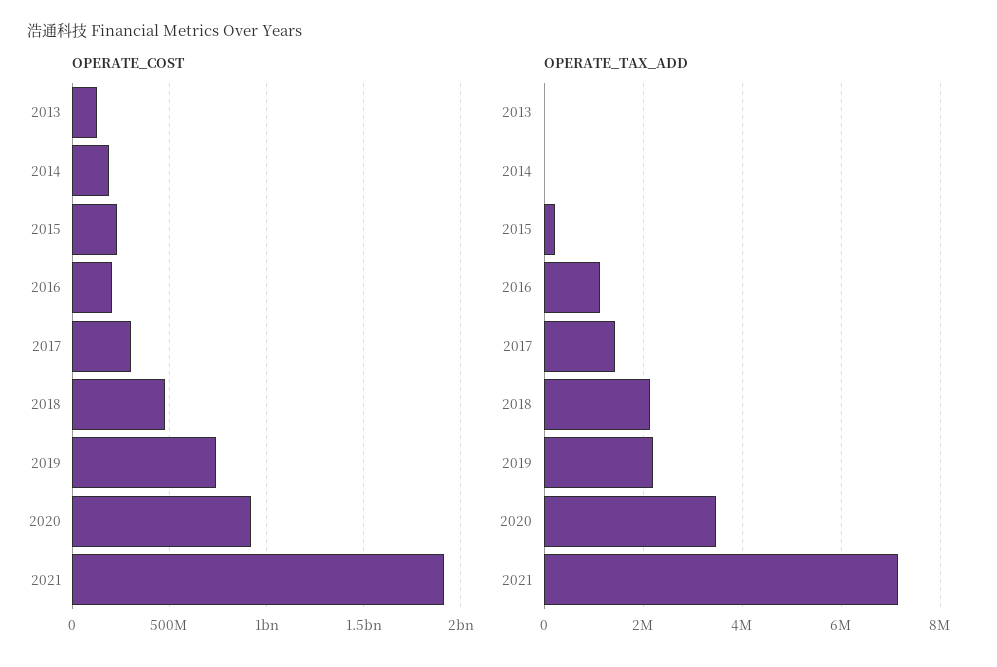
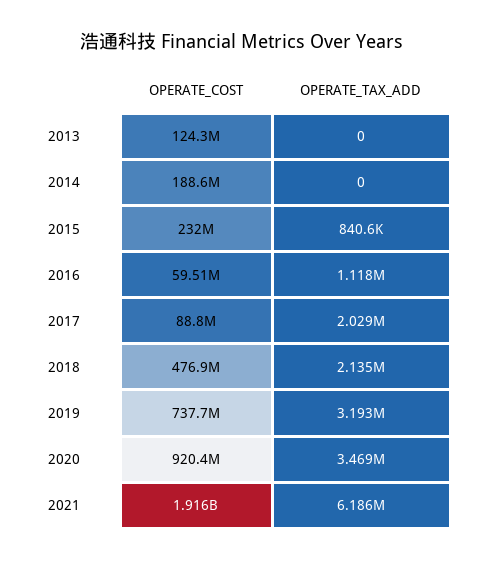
OPERATE_COST, 2016: 200000000 -> 59510000
OPERATE_COST, 2017: 300000000 -> 88800000
OPERATE_TAX_ADD, 2015: 200000 -> 840600
OPERATE_TAX_ADD, 2017: 1400000 -> 2029000
OPERATE_TAX_ADD, 2019: 2200000 -> 3193000
OPERATE_TAX_ADD, 2021: 7200000 -> 6186000

